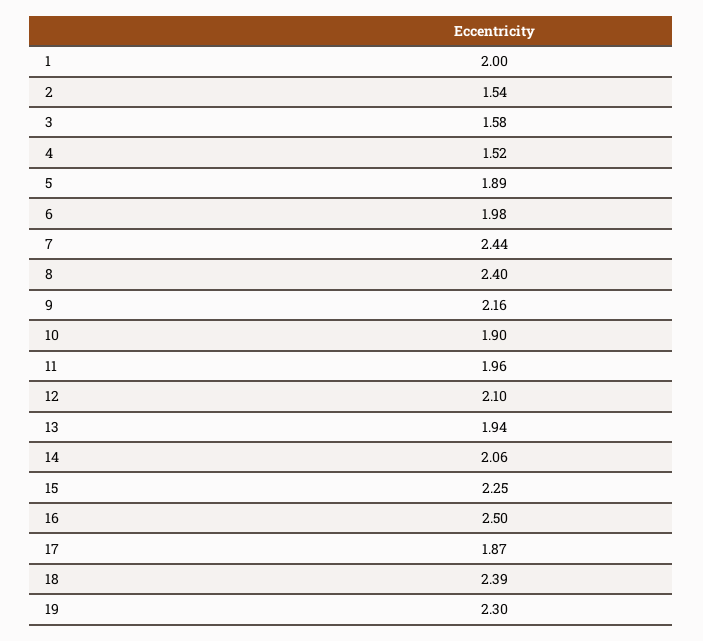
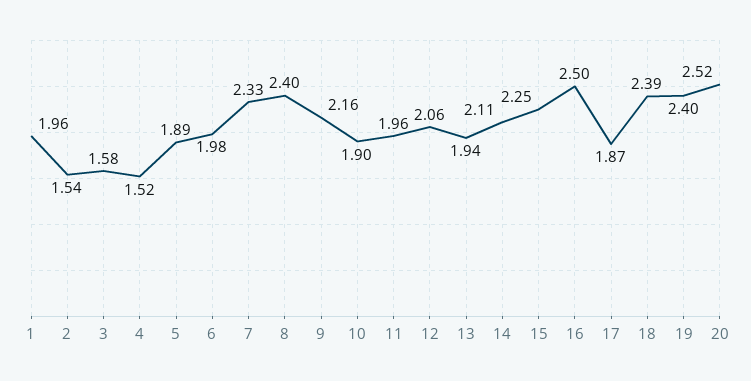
1: 2 -> 1.96
7: 2.44 -> 2.33
12: 2.1 -> 2.06
14: 2.06 -> 2.11
19: 2.3 -> 2.4
20: none -> 2.52

